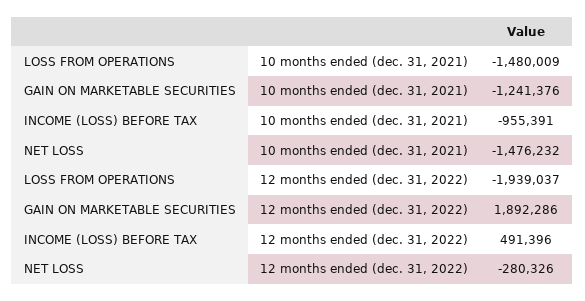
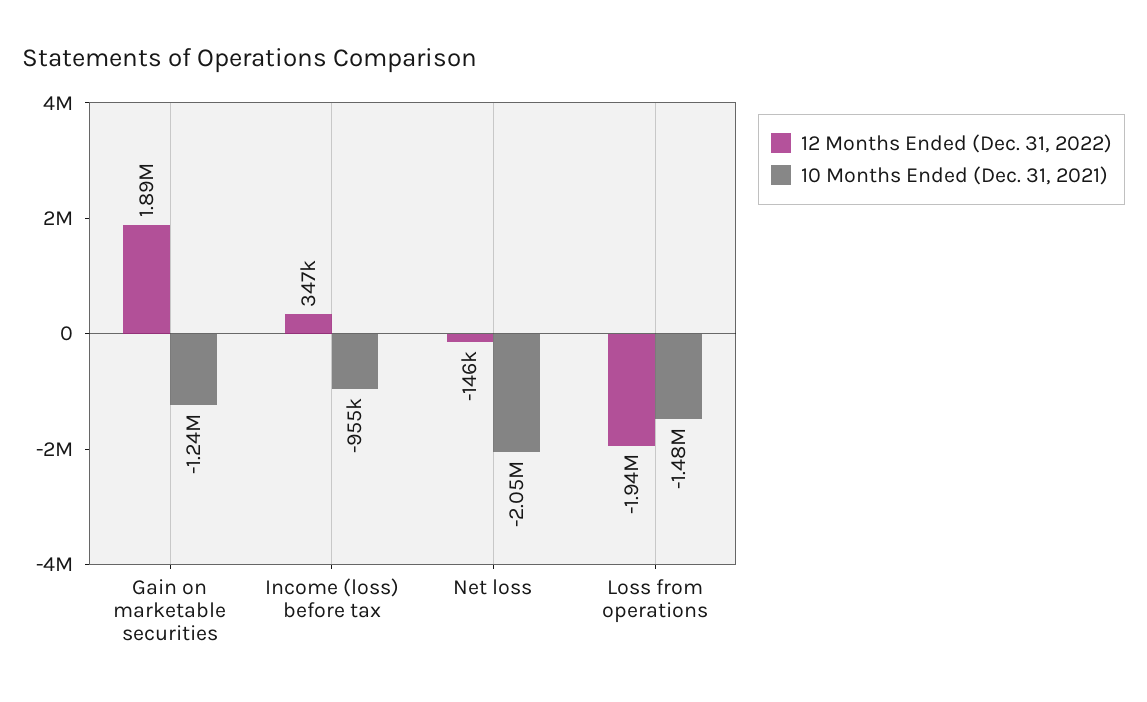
10 months ended (dec. 31, 2021), NET LOSS: -1476232 -> -2050000
12 months ended (dec. 31, 2022), INCOME (LOSS) BEFORE TAX: 491396 -> 347000
12 months ended (dec. 31, 2022), NET LOSS: -280326 -> -146000

